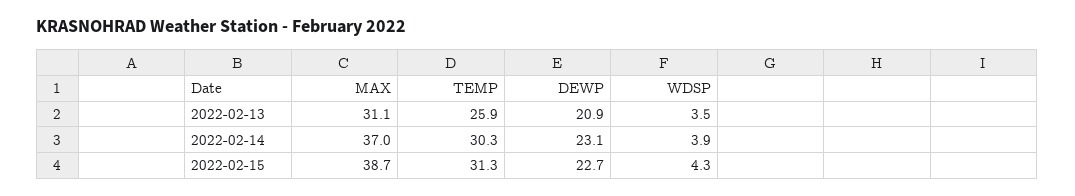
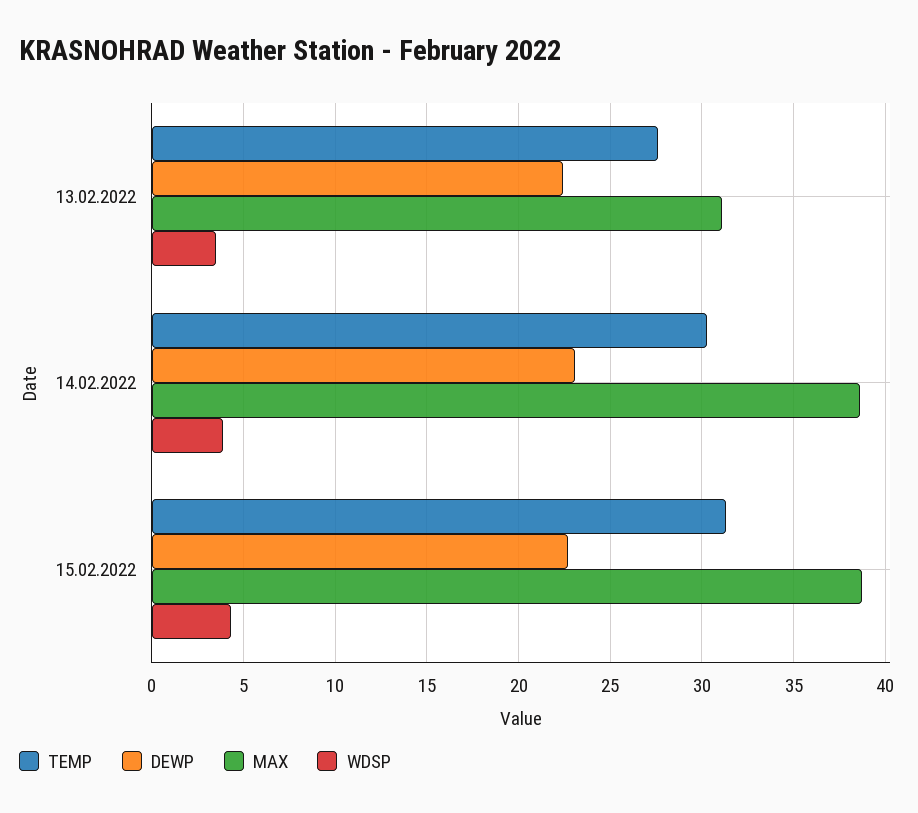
TEMP, 2022-02-13: 25.9 -> 27.5
DEWP, 2022-02-13: 20.9 -> 22.5
MAX, 2022-02-14: 37 -> 38.5

